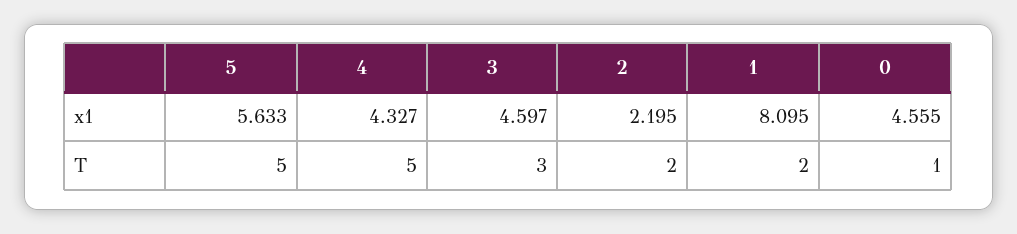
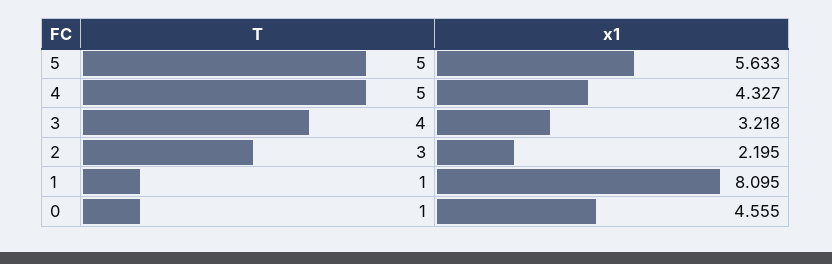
3, x1: 4.597 -> 3.218
3, T: 3 -> 4
2, T: 2 -> 3
1, T: 2 -> 1

